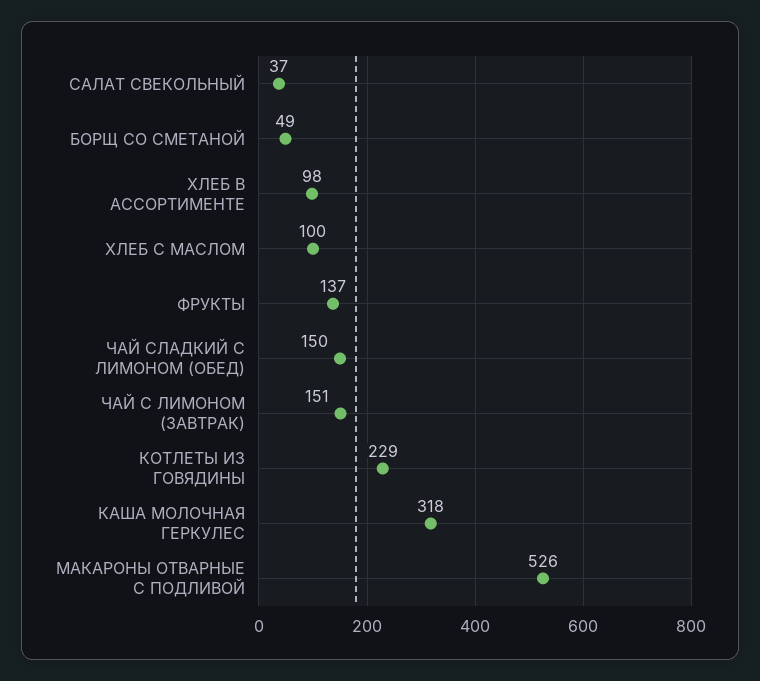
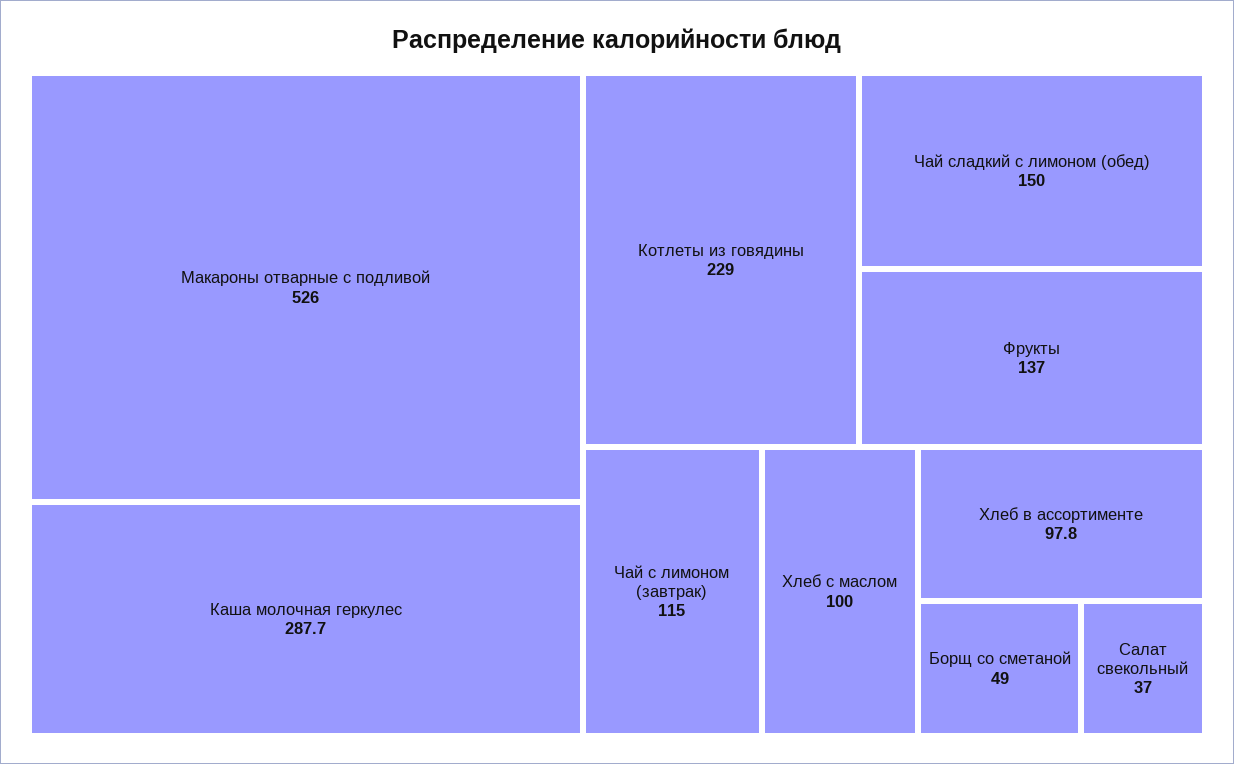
ЧАЙ С ЛИМОНОМ (ЗАВТРАК): 151 -> 115
КАША МОЛОЧНАЯ ГЕРКУЛЕС: 318 -> 287.7

